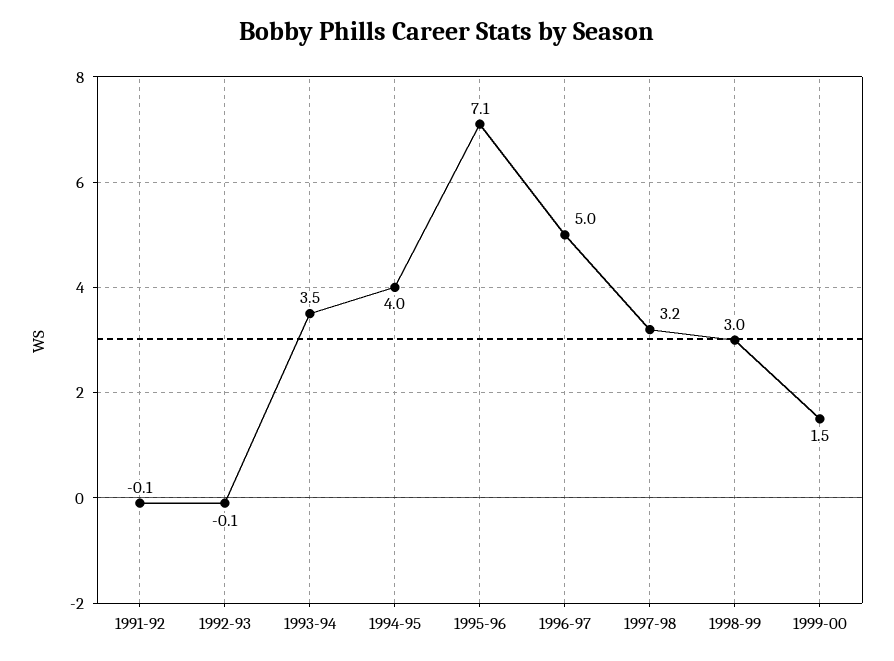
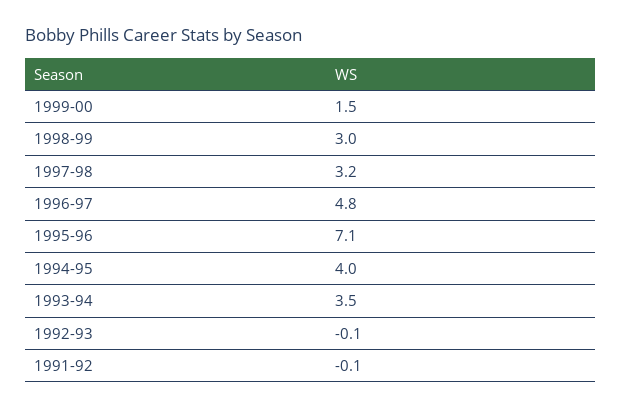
1996-97: 5 -> 4.8

